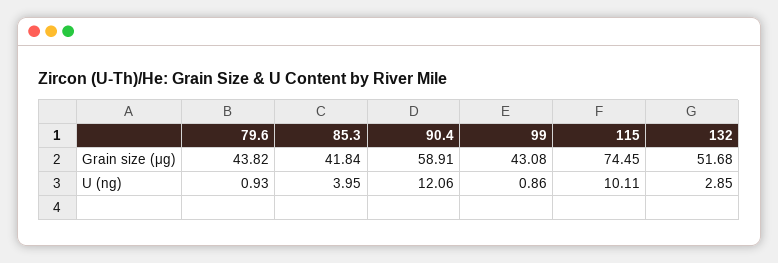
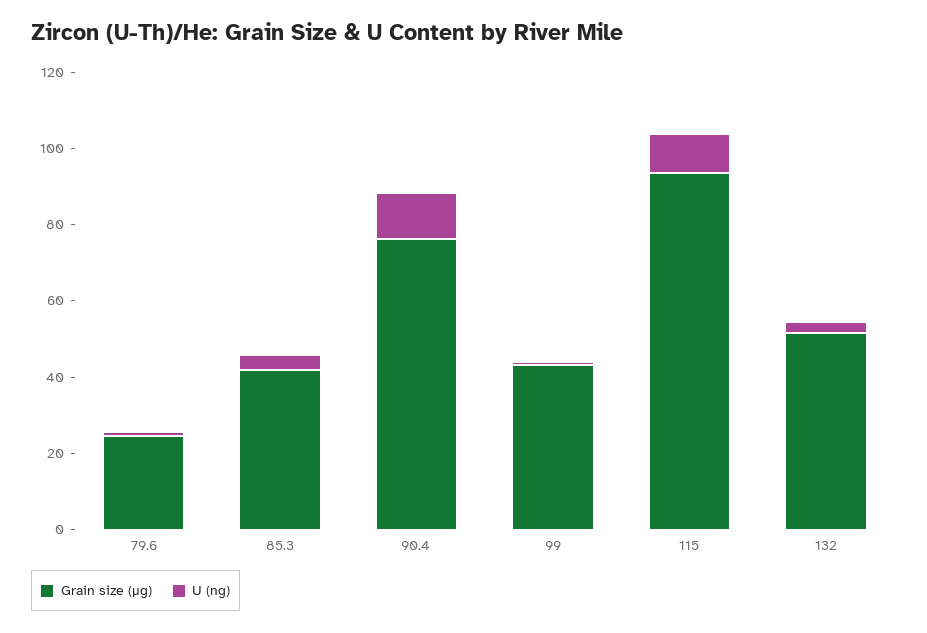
Grain size (μg), 79.6: 43.82 -> 25
Grain size (μg), 90.4: 58.91 -> 75
Grain size (μg), 115: 74.45 -> 95

